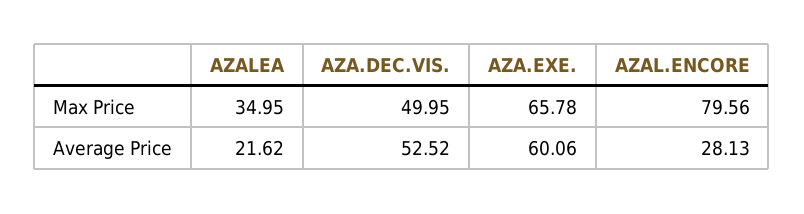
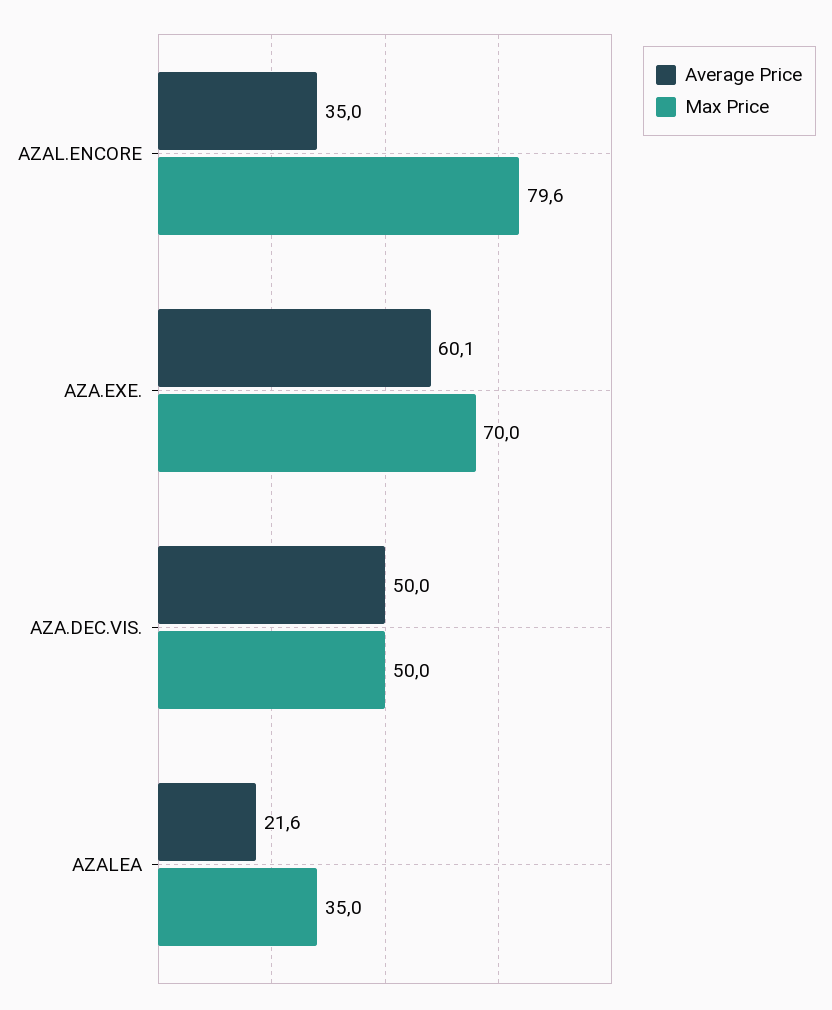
Max Price, AZA.EXE.: 65.78 -> 70
Average Price, AZA.DEC.VIS.: 52.52 -> 50
Average Price, AZAL.ENCORE: 28.13 -> 35

